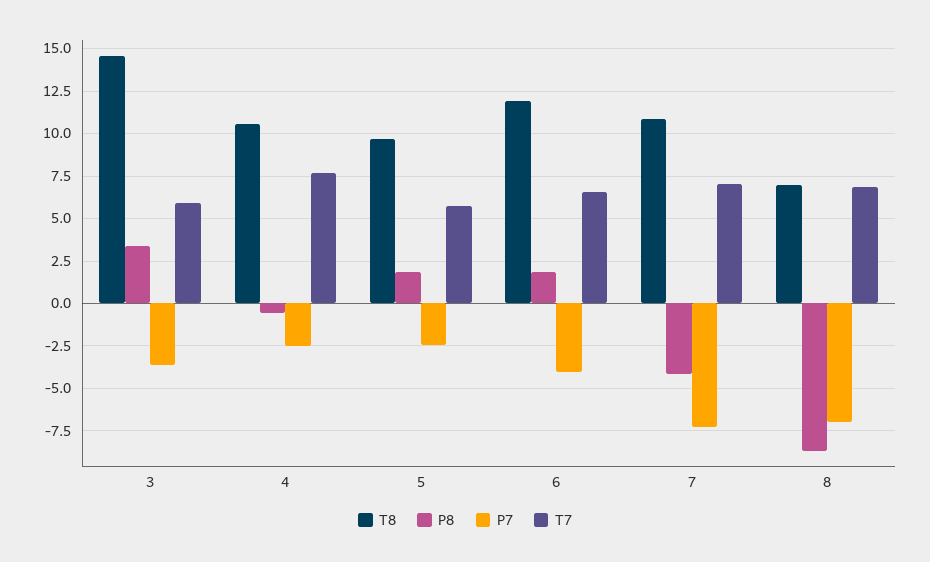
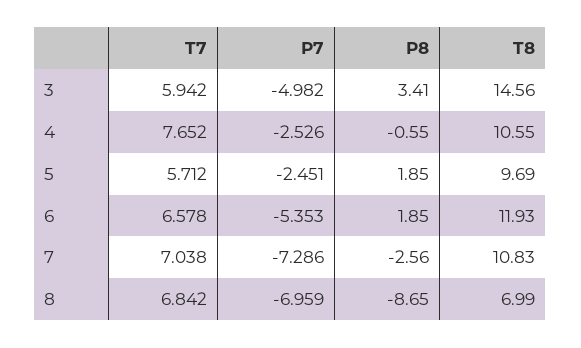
P7, 3: -3.5 -> -4.982
P7, 6: -4 -> -5.353
P8, 7: -4 -> -2.56

